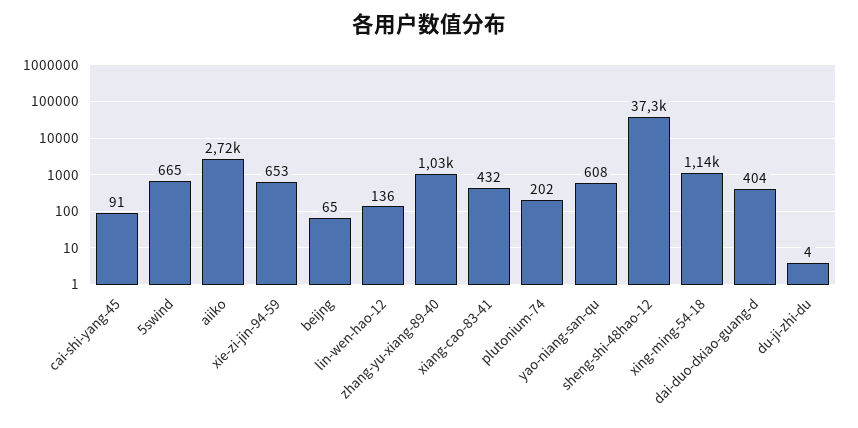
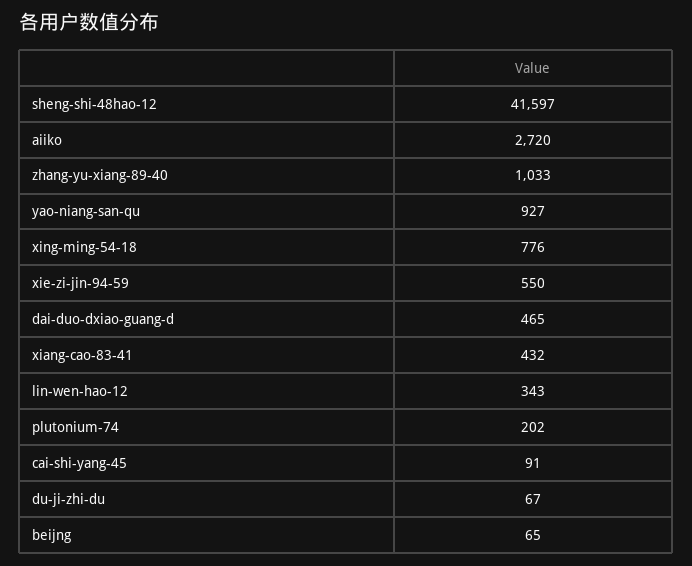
5swind: 665 -> none
xie-zi-jin-94-59: 653 -> 550
lin-wen-hao-12: 136 -> 343
yao-niang-san-qu: 608 -> 927
sheng-shi-48hao-12: 37300 -> 41597
xing-ming-54-18: 1140 -> 776
dai-duo-dxiao-guang-d: 404 -> 465
du-ji-zhi-du: 4 -> 67

